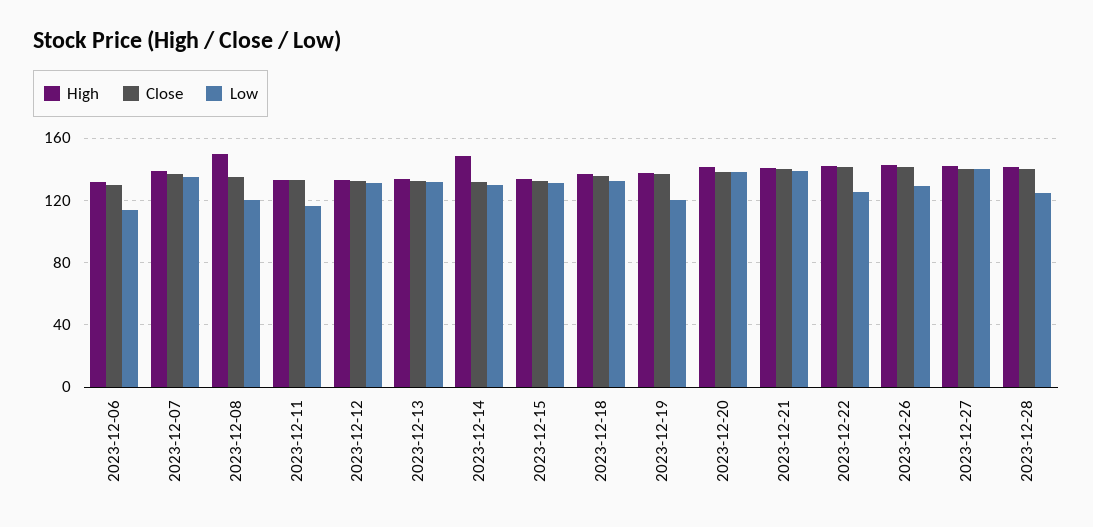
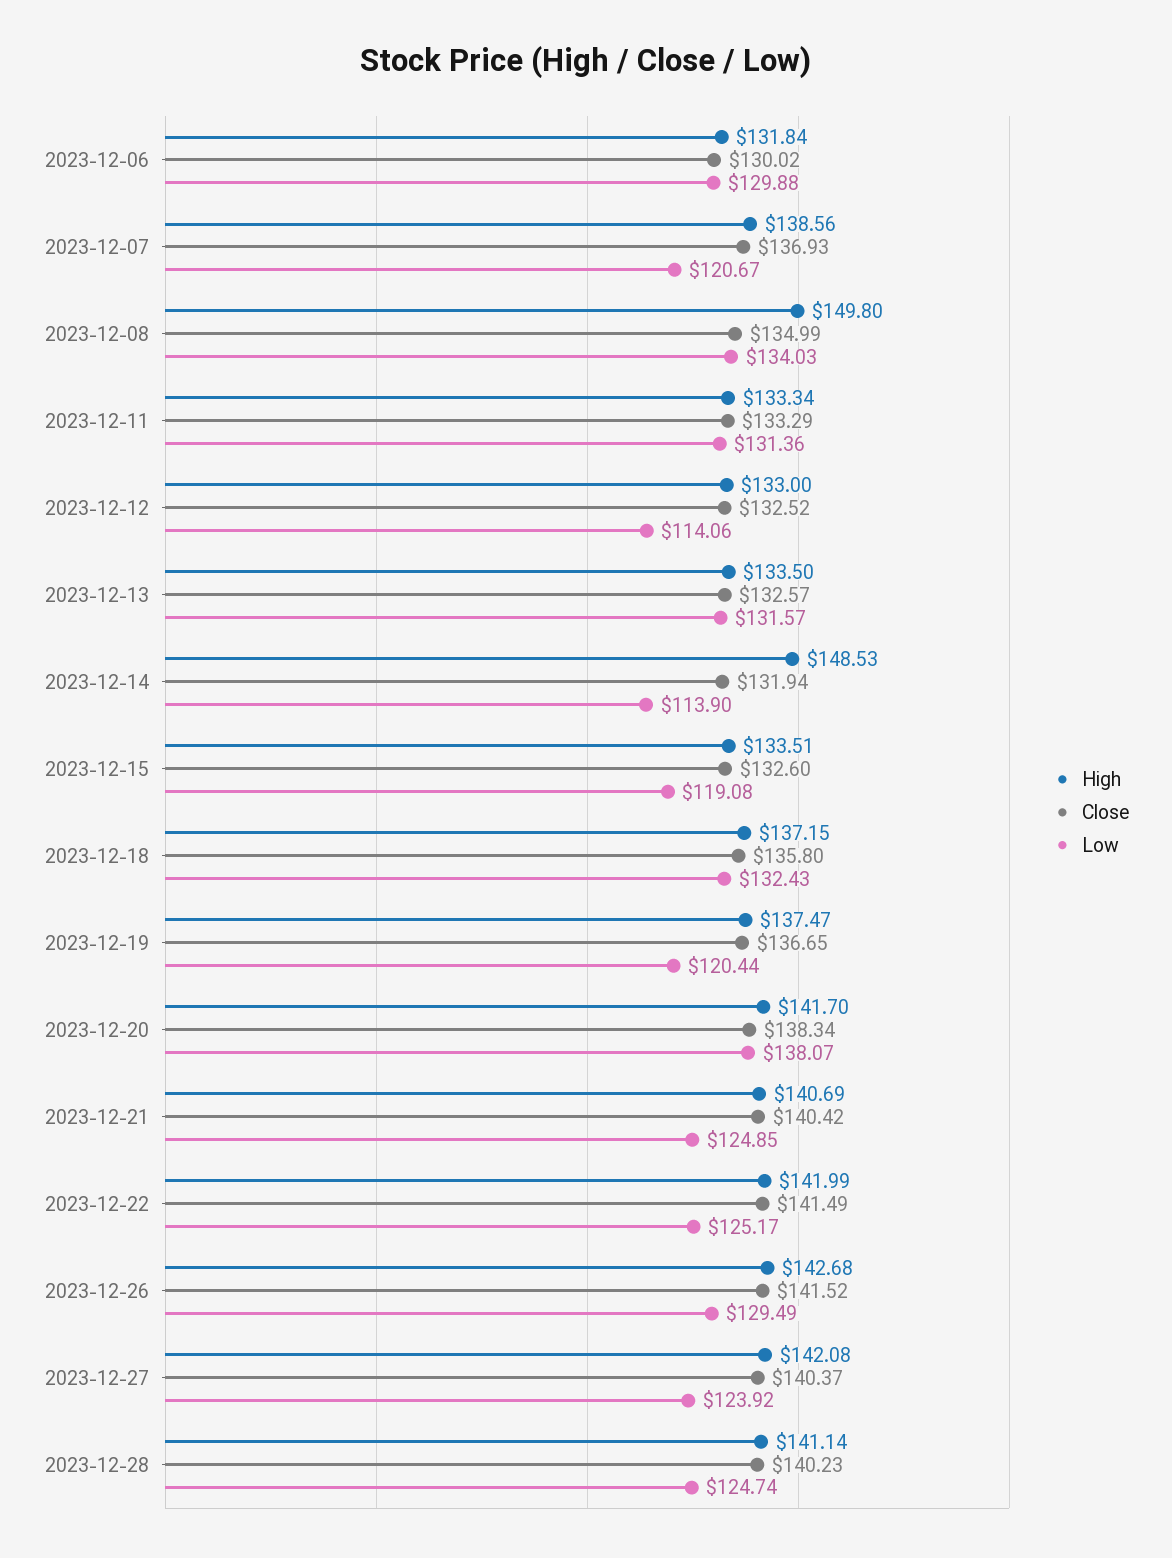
Low, 2023-12-06: 115 -> 129.88
Low, 2023-12-07: 135 -> 120.67
Low, 2023-12-08: 120 -> 134.03
Low, 2023-12-11: 115 -> 131.36
Low, 2023-12-12: 130 -> 114.06
Low, 2023-12-14: 130 -> 113.9
Low, 2023-12-15: 130 -> 119.08
Low, 2023-12-21: 140 -> 124.85
Low, 2023-12-27: 140 -> 123.92

